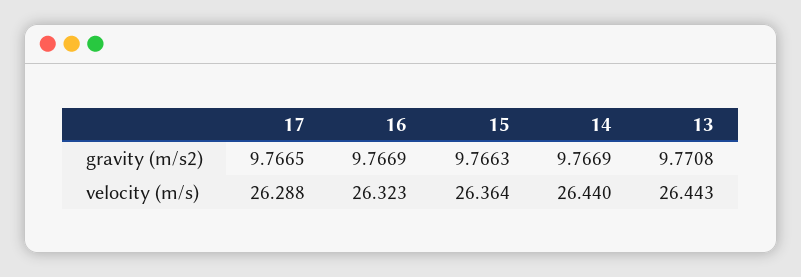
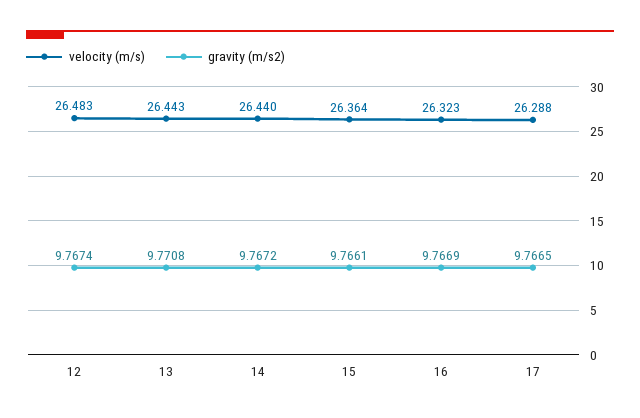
gravity (m/s2), 15: 9.7663 -> 9.7661
gravity (m/s2), 14: 9.7669 -> 9.7672
velocity (m/s), 12: none -> 26.483
gravity (m/s2), 12: none -> 9.7674

